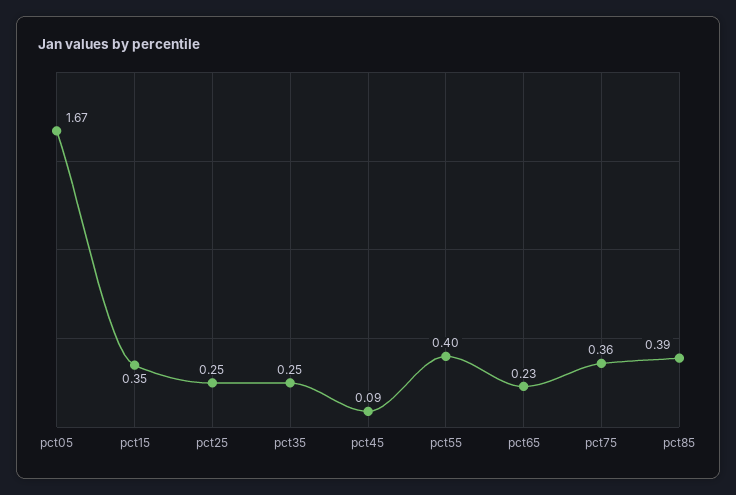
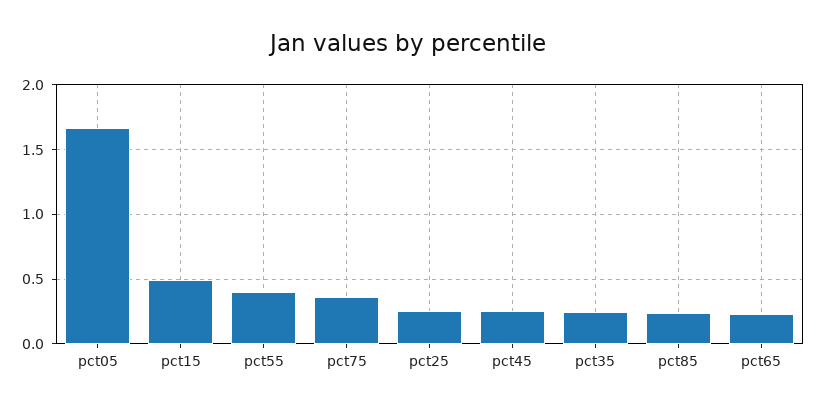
pct15: 0.35 -> 0.5
pct45: 0.09 -> 0.25
pct85: 0.39 -> 0.25

